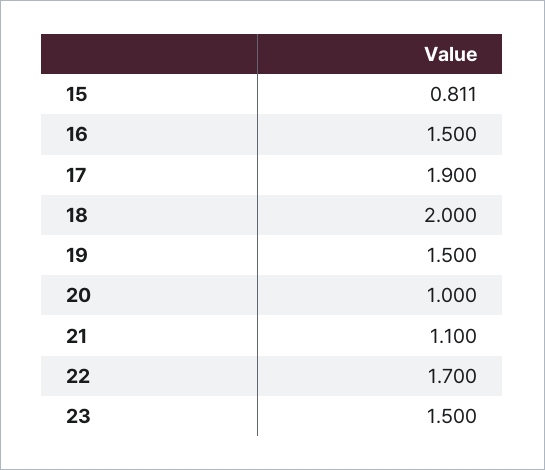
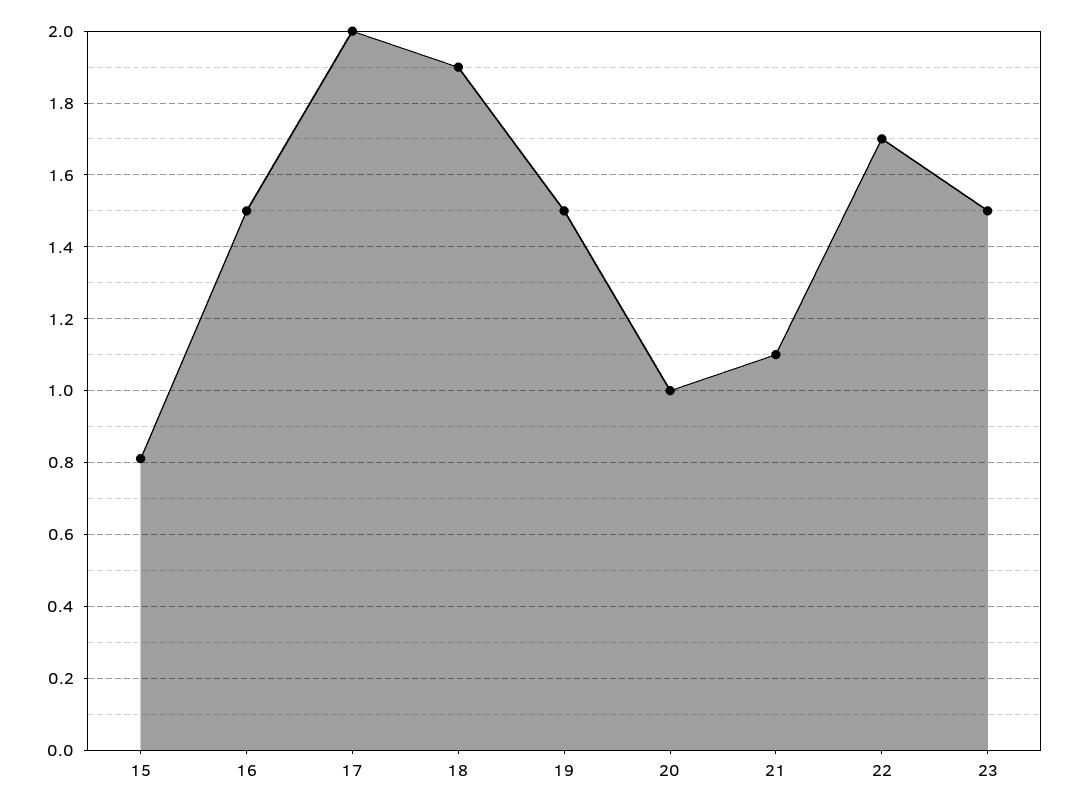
17: 1.9 -> 2
18: 2 -> 1.9

